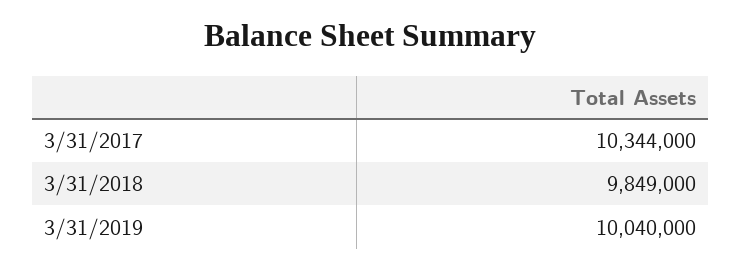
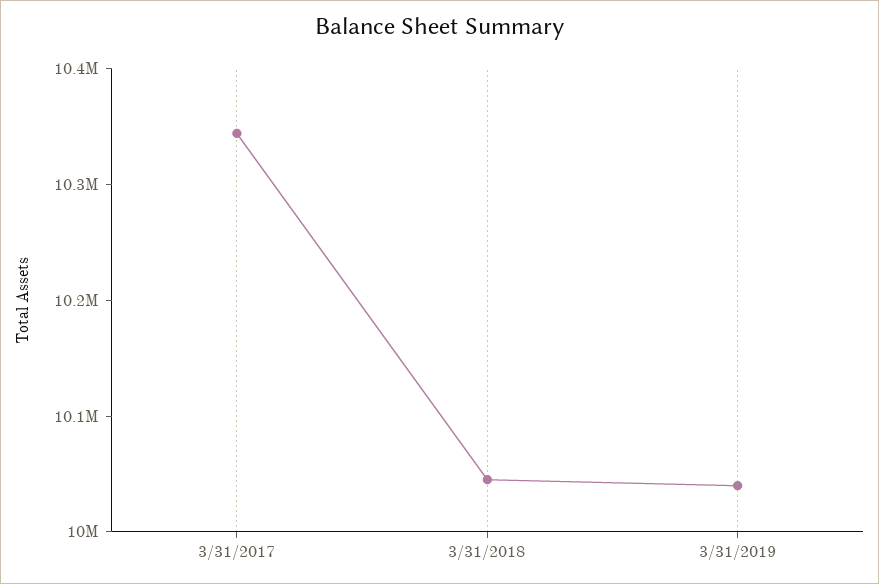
3/31/2018: 9849000 -> 10040000

